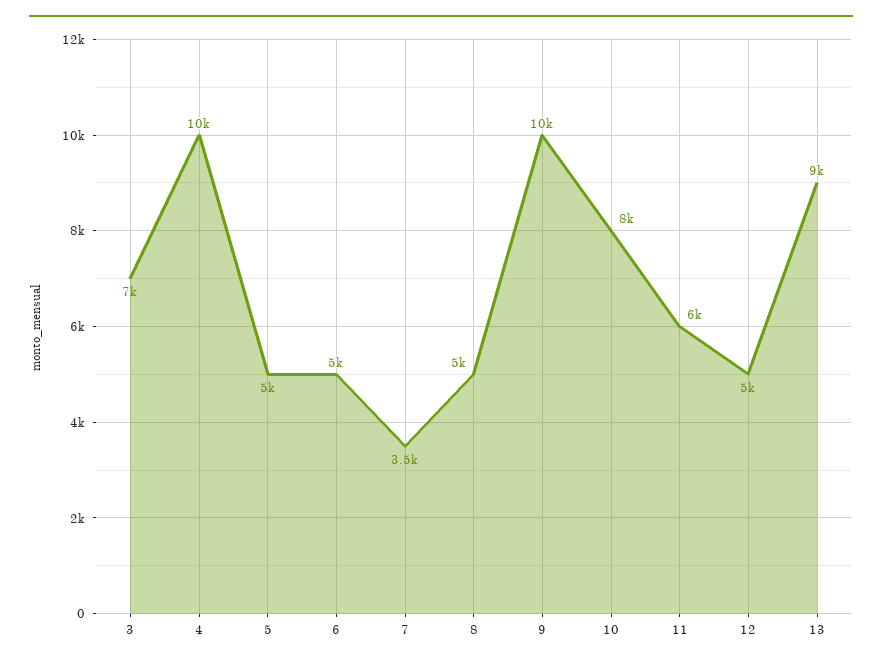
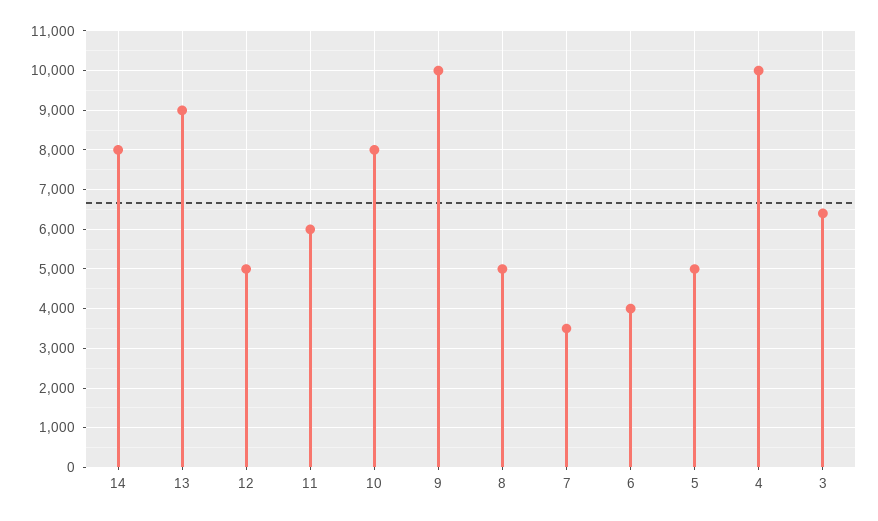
3: 7000 -> 6400
6: 5000 -> 4000
14: none -> 8000

